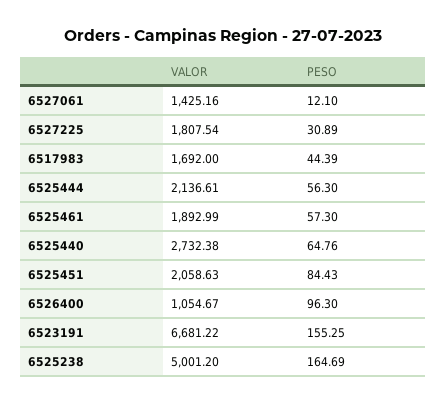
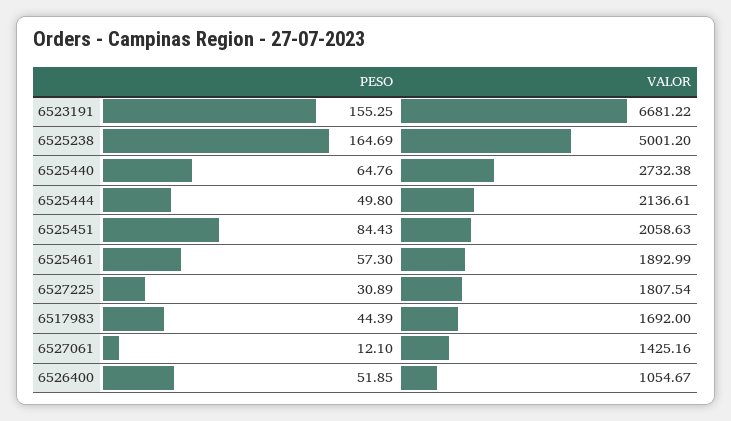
PESO, 6525444: 56.3 -> 49.8
PESO, 6526400: 96.3 -> 51.85

